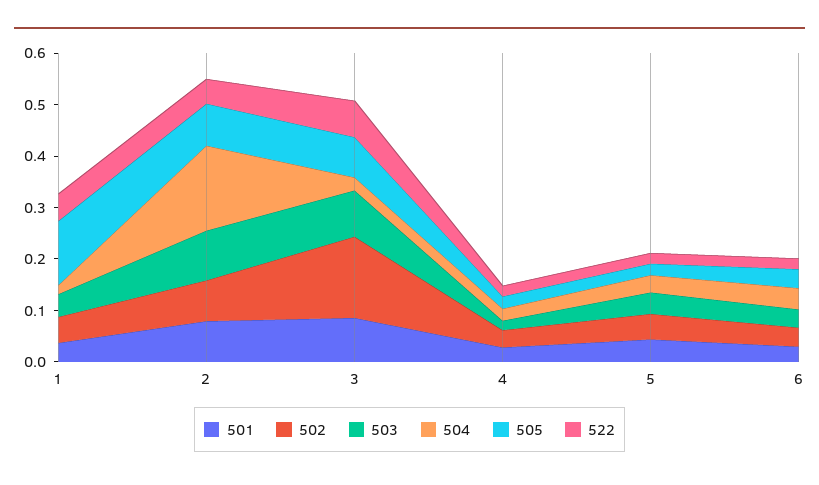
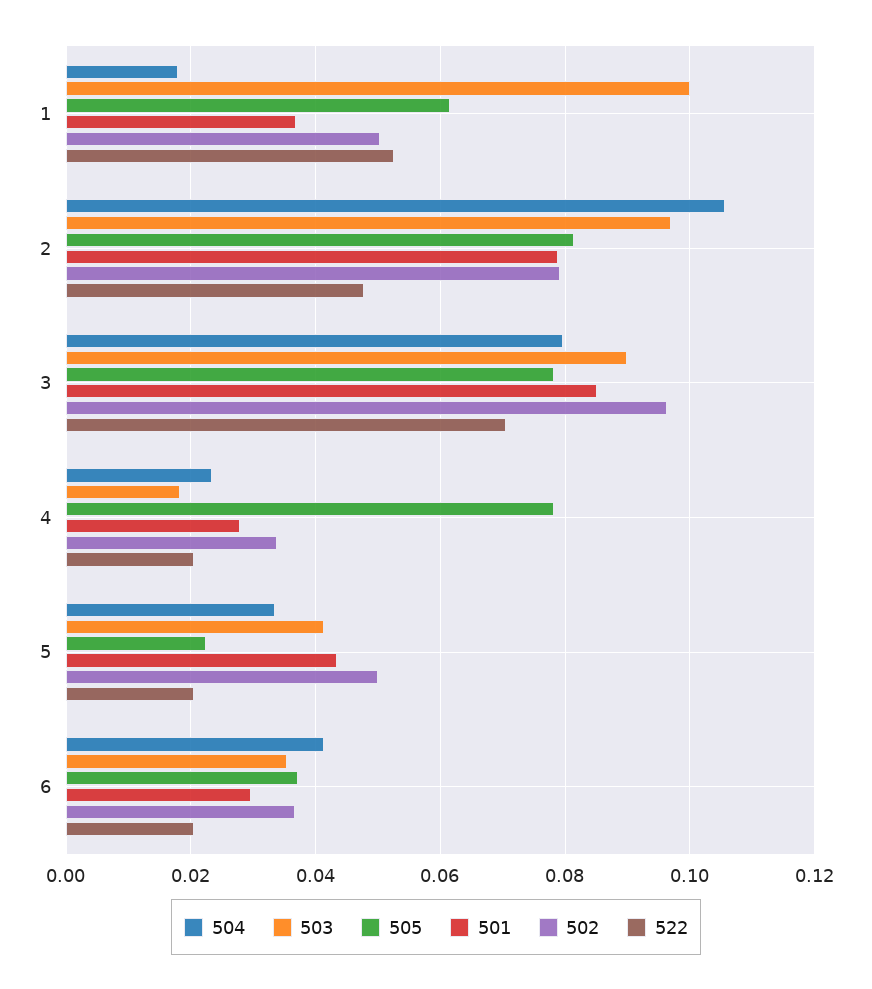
503, 1: 0.04 -> 0.1
505, 1: 0.12 -> 0.062
504, 2: 0.16 -> 0.106
502, 3: 0.16 -> 0.096
504, 3: 0.02 -> 0.08
505, 4: 0.02 -> 0.078

